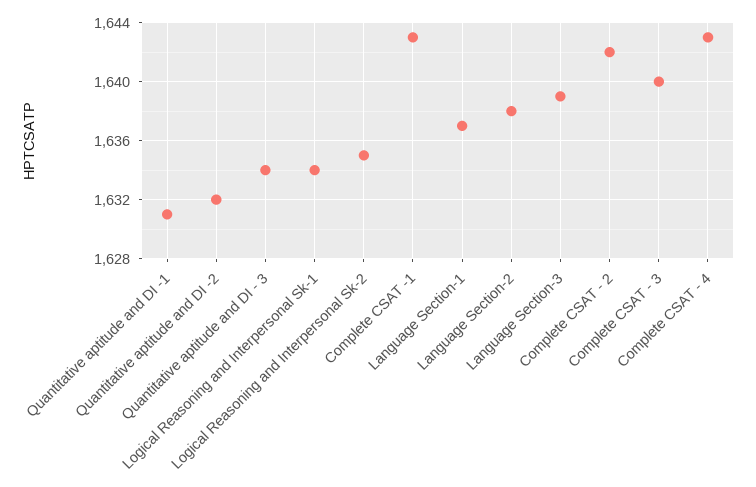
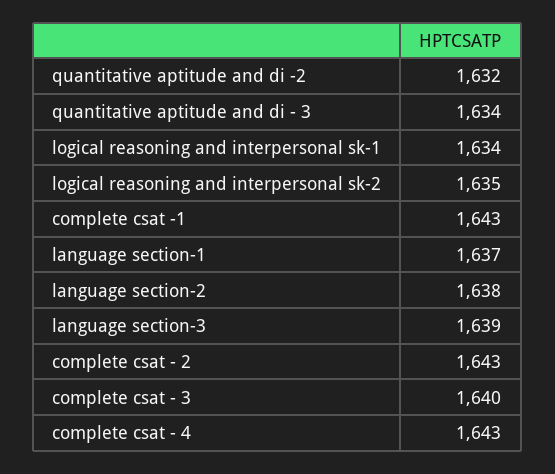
Quantitative aptitude and DI -1: 1631 -> none
Complete CSAT - 2: 1642 -> 1643

